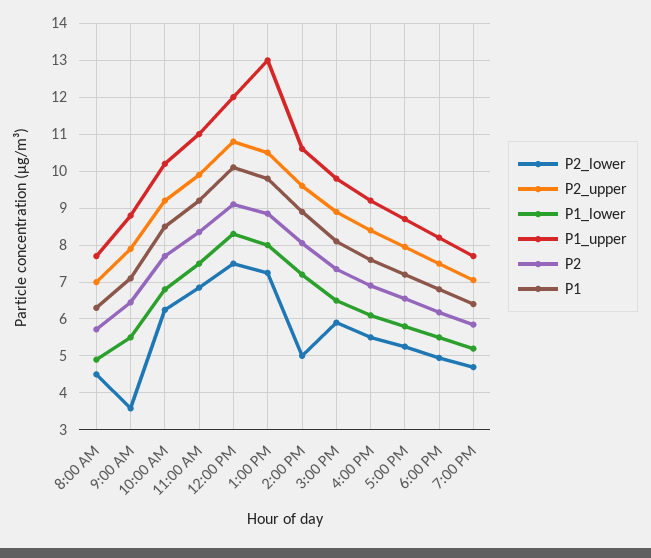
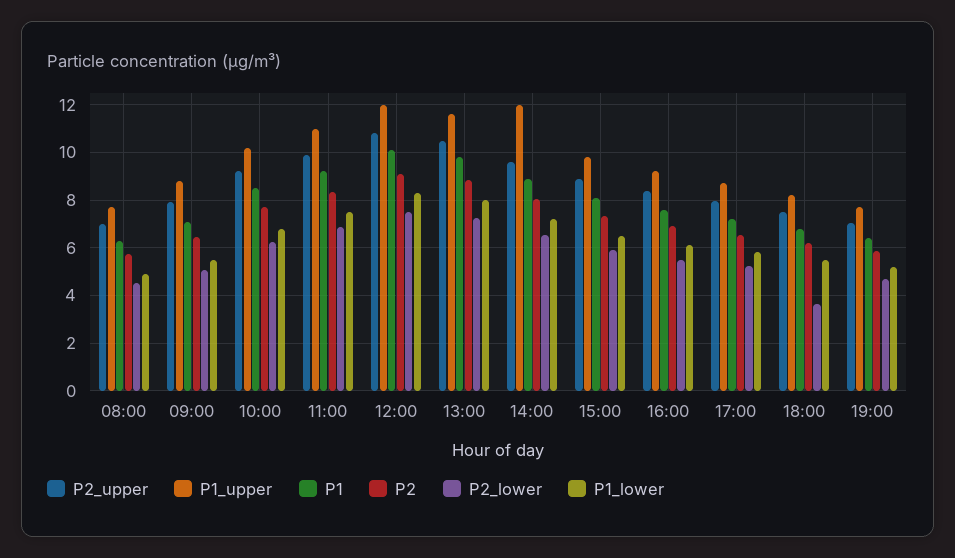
P2_lower, 9:00 AM: 3.6 -> 5
P1_upper, 1:00 PM: 13 -> 11.5
P2_lower, 2:00 PM: 5 -> 6.5
P1_upper, 2:00 PM: 10.6 -> 12
P2_lower, 6:00 PM: 5 -> 3.5

